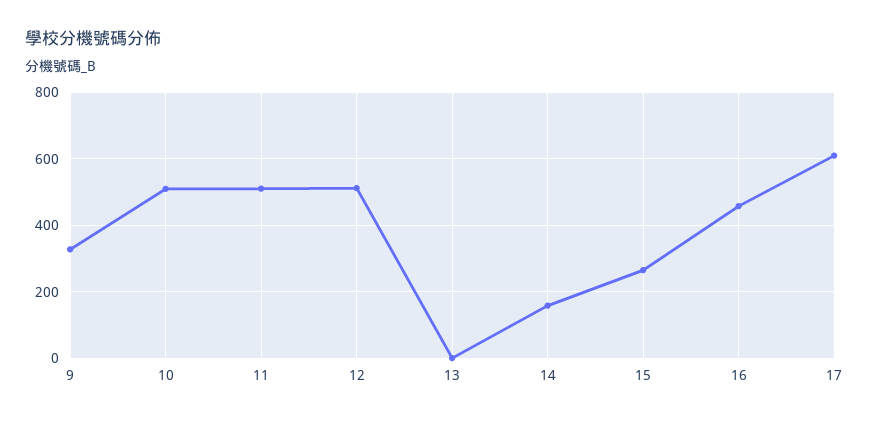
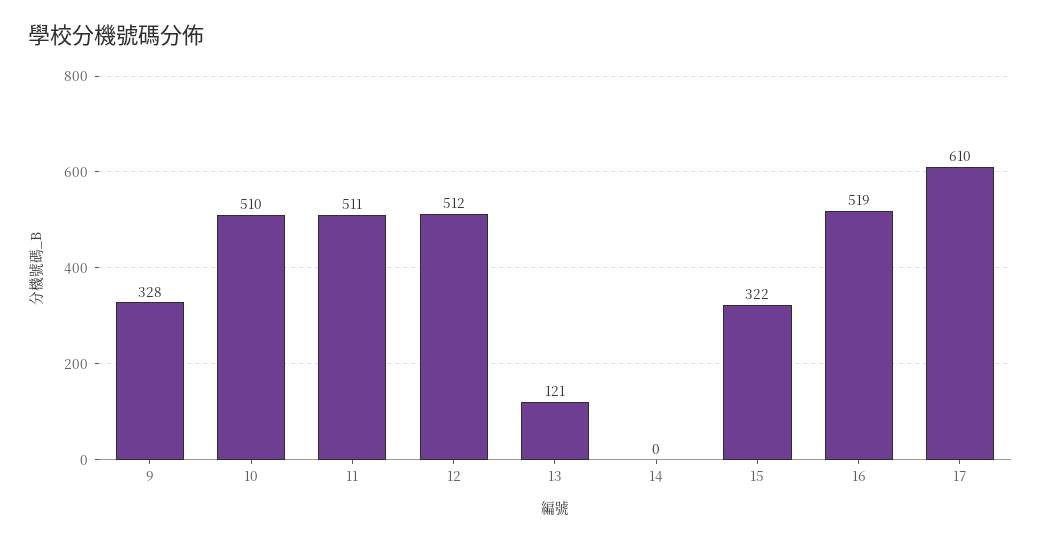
13: 0 -> 121
14: 160 -> 0
15: 260 -> 322
16: 460 -> 519

